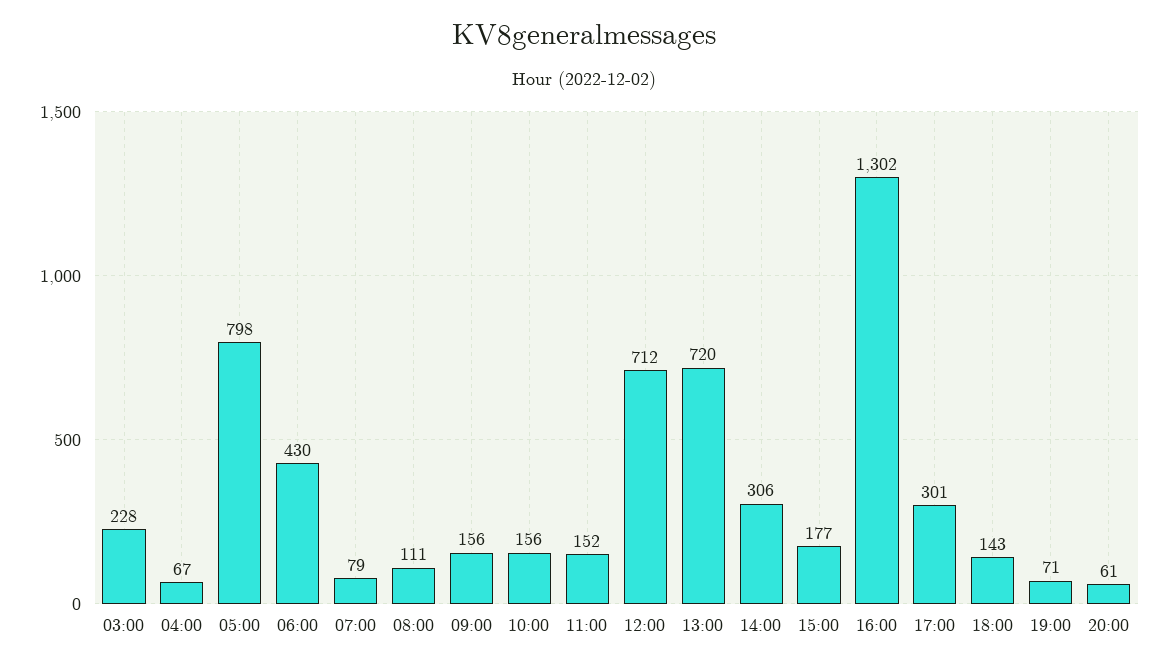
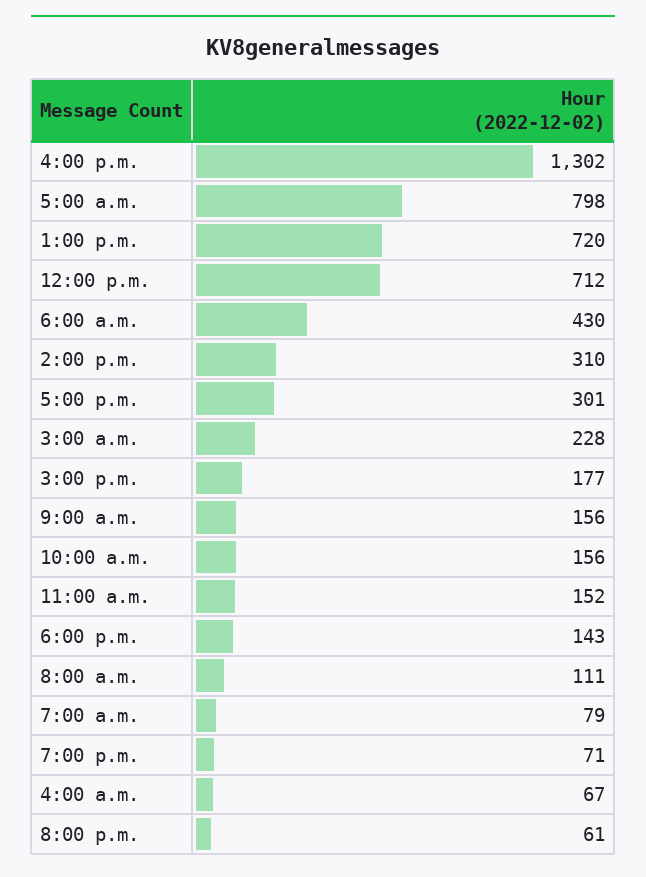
14:00: 306 -> 310

